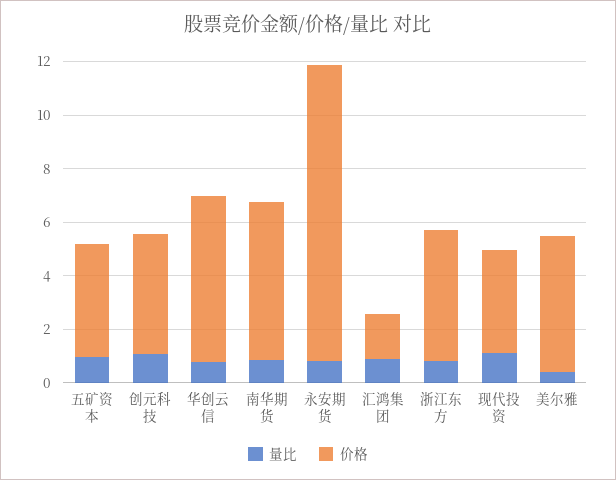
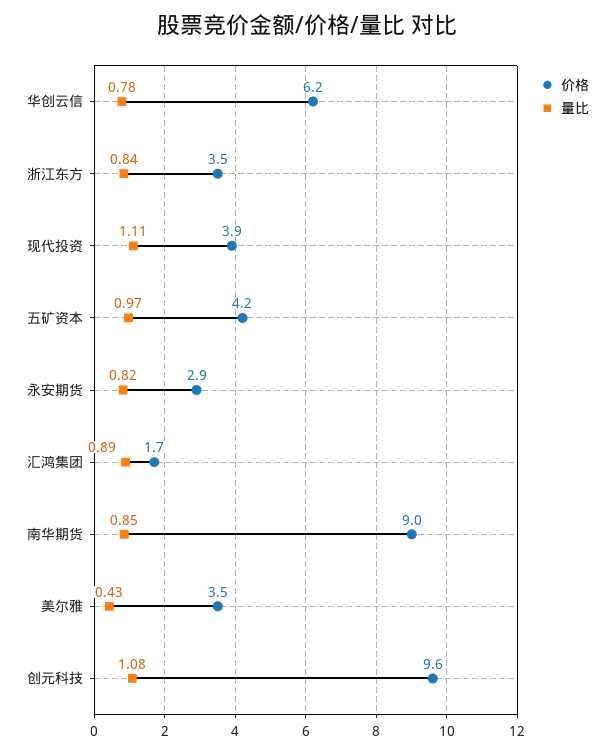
价格, 创元科技: 4.5 -> 9.6
价格, 南华期货: 6 -> 9
价格, 永安期货: 11 -> 2.9
价格, 浙江东方: 5 -> 3.5
价格, 美尔雅: 5 -> 3.5

